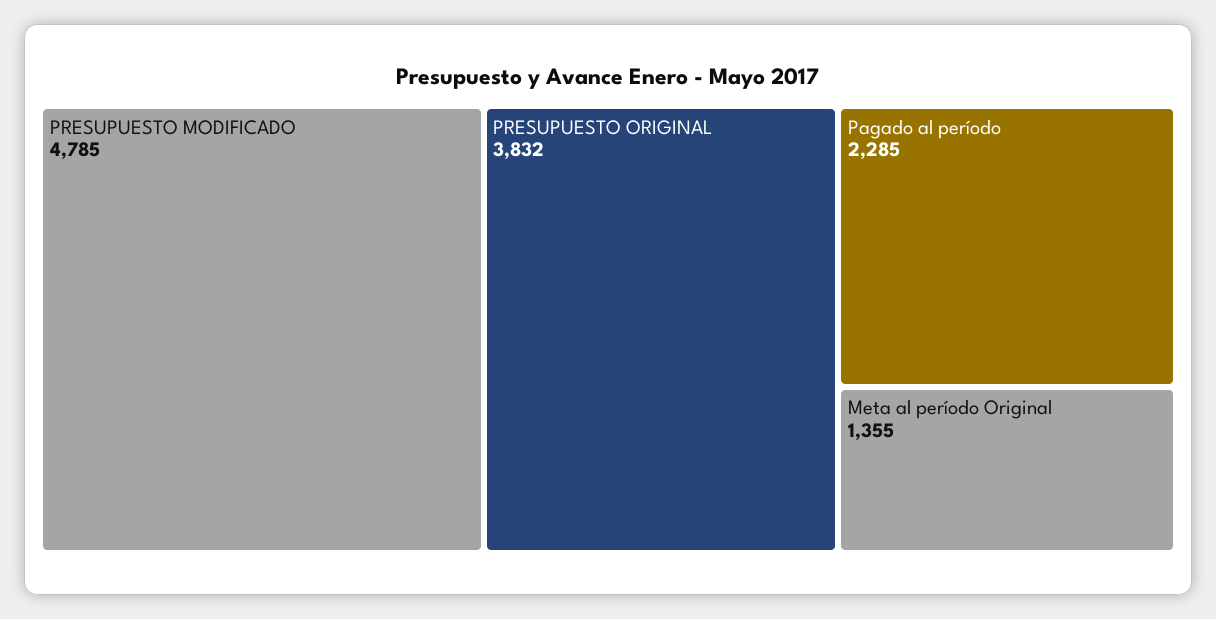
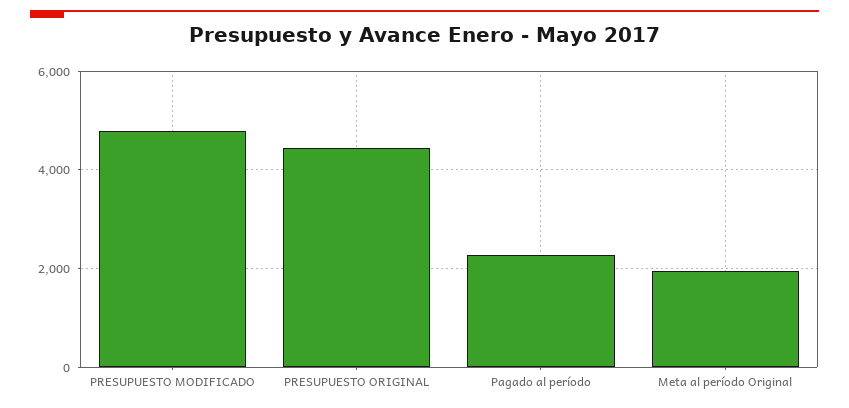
PRESUPUESTO ORIGINAL: 3832 -> 4400
Meta al período Original: 1355 -> 2000

